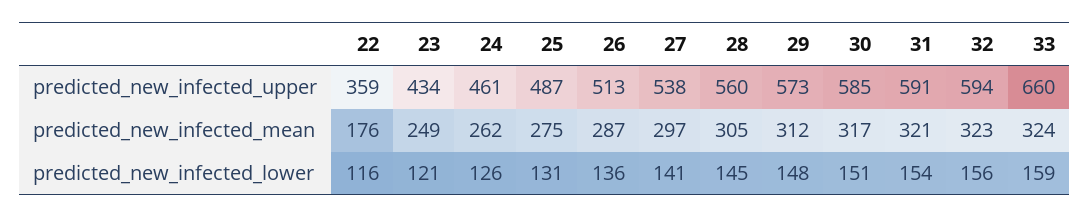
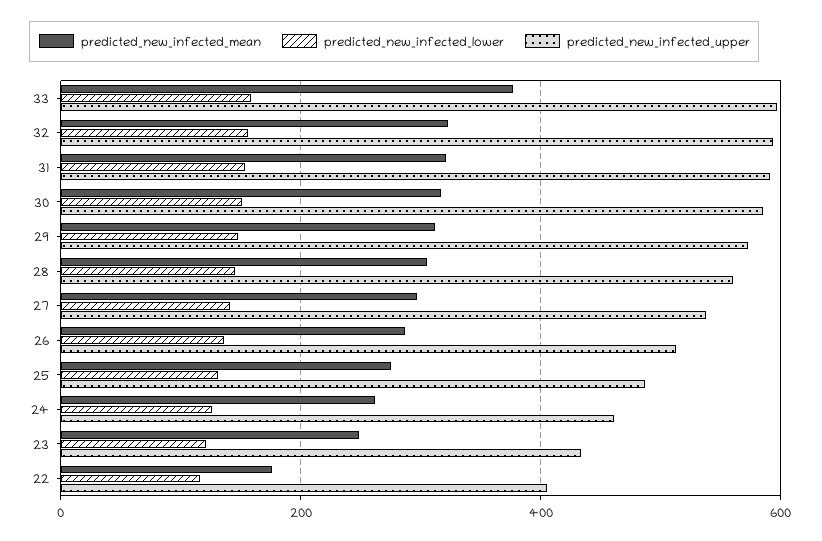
predicted_new_infected_upper, 22: 359 -> 400
predicted_new_infected_upper, 33: 660 -> 600
predicted_new_infected_mean, 33: 324 -> 380

